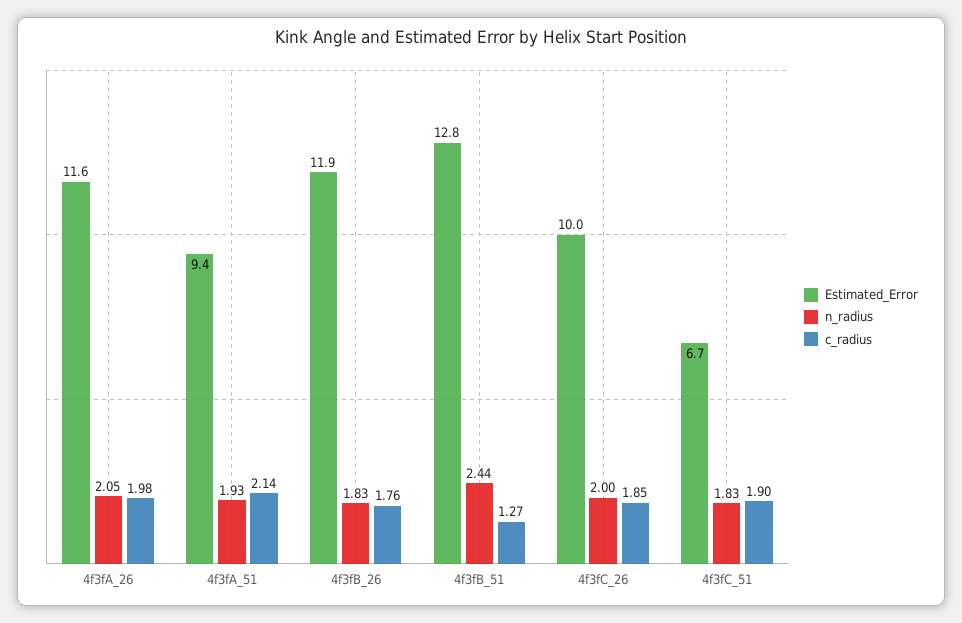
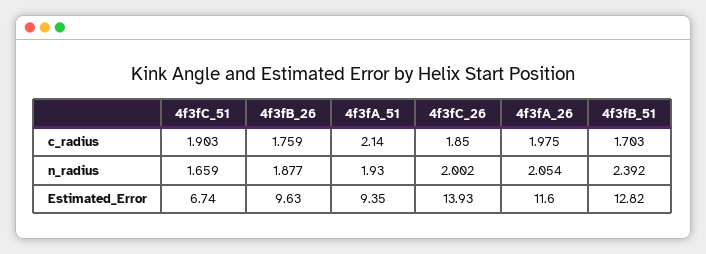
Estimated_Error, 4f3fB_26: 11.9 -> 9.63
n_radius, 4f3fB_26: 1.83 -> 1.877
n_radius, 4f3fB_51: 2.44 -> 2.392
c_radius, 4f3fB_51: 1.27 -> 1.703
Estimated_Error, 4f3fC_26: 10 -> 13.93
n_radius, 4f3fC_51: 1.83 -> 1.659

